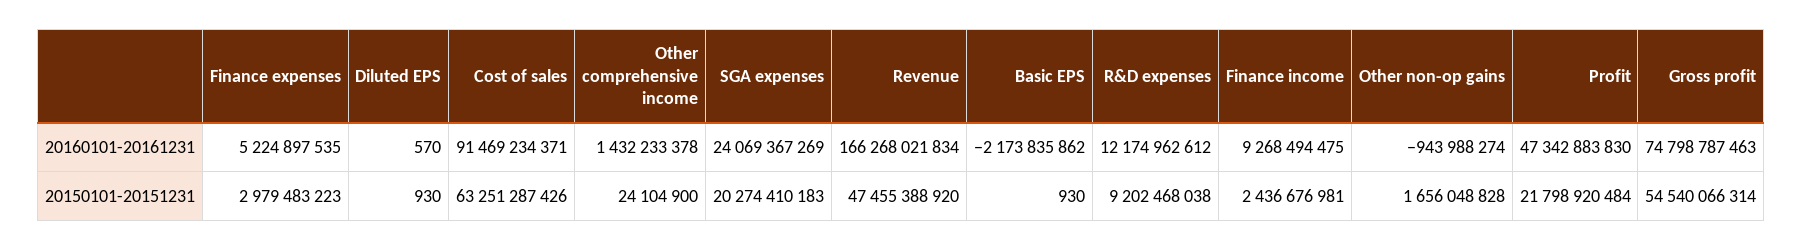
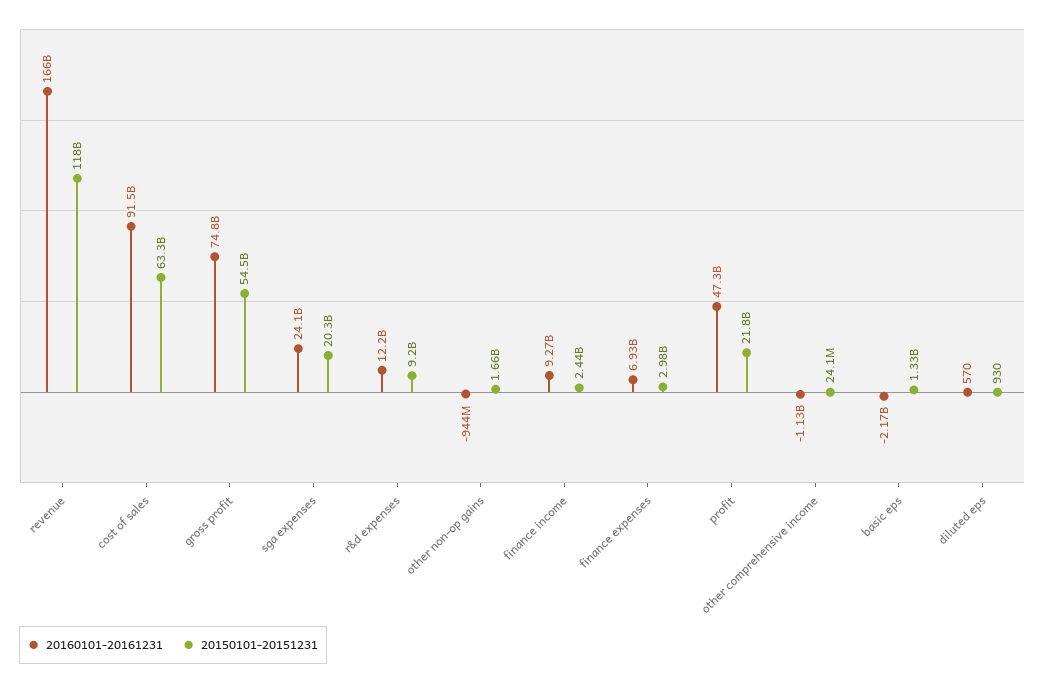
20160101-20161231, Finance expenses: 5224897535 -> 6930000000
20160101-20161231, Other comprehensive income: 1432233378 -> -1130000000
20150101-20151231, Revenue: 47455388920 -> 118000000000
20150101-20151231, Basic EPS: 930 -> 1330000000

